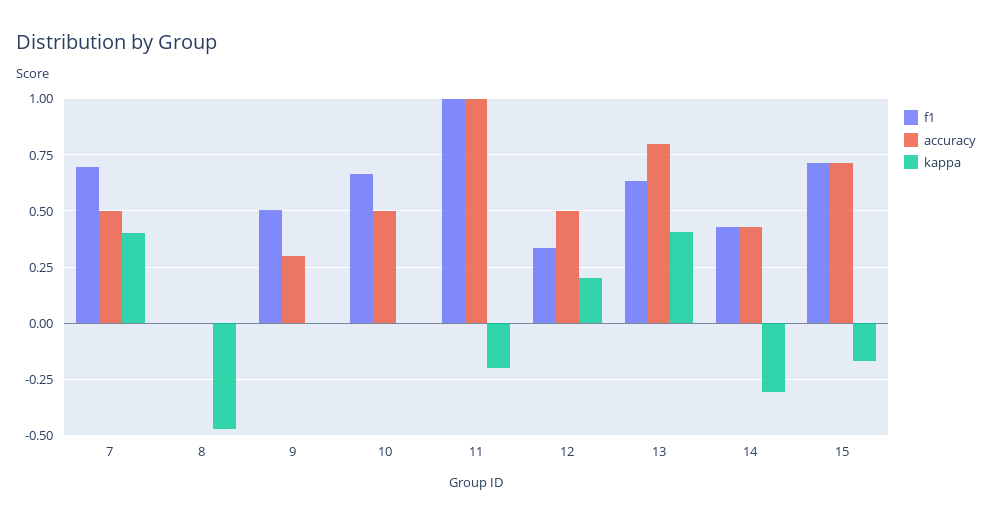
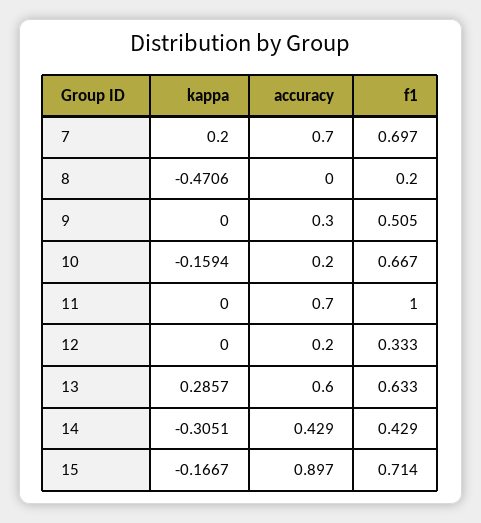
accuracy, 7: 0.5 -> 0.7
kappa, 7: 0.4 -> 0.2
f1, 8: 0 -> 0.2
accuracy, 10: 0.5 -> 0.2
kappa, 10: 0 -> -0.1594
accuracy, 11: 1 -> 0.7
kappa, 11: -0.2 -> 0
accuracy, 12: 0.5 -> 0.2
kappa, 12: 0.2 -> 0
accuracy, 13: 0.8 -> 0.6
kappa, 13: 0.4 -> 0.2857
accuracy, 15: 0.7 -> 0.897

